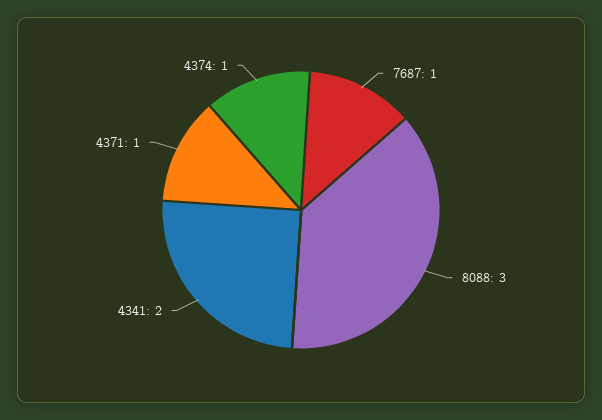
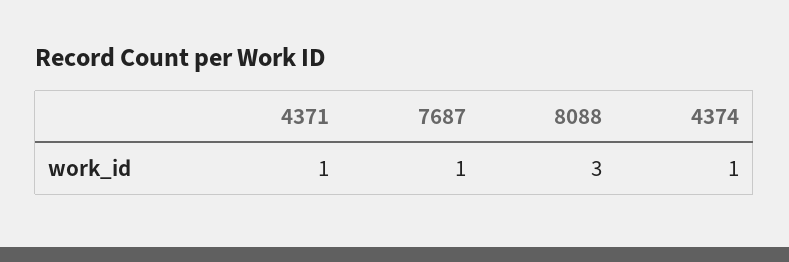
4341: 2 -> none

